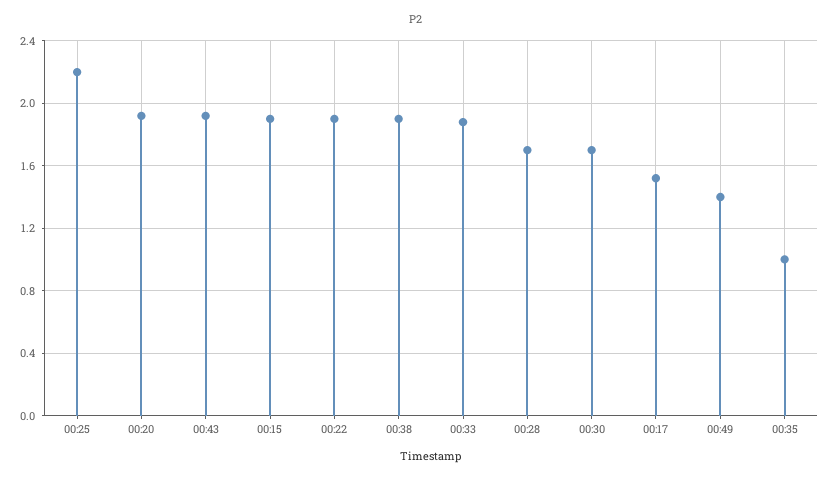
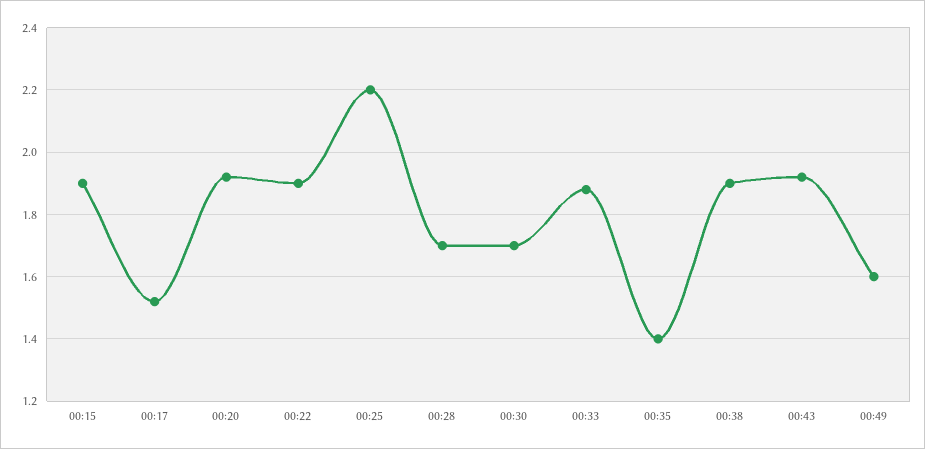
00:49: 1.4 -> 1.6
00:35: 1 -> 1.4

